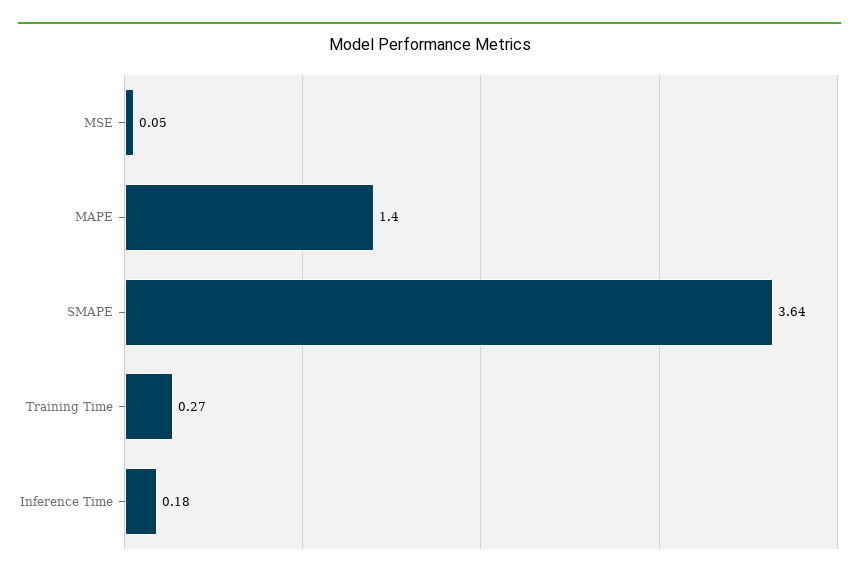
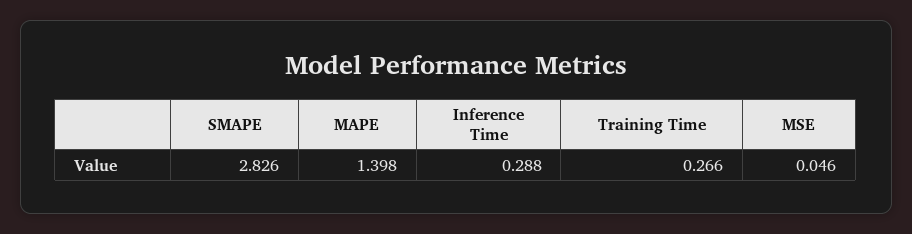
SMAPE: 3.64 -> 2.826
Inference Time: 0.18 -> 0.288

